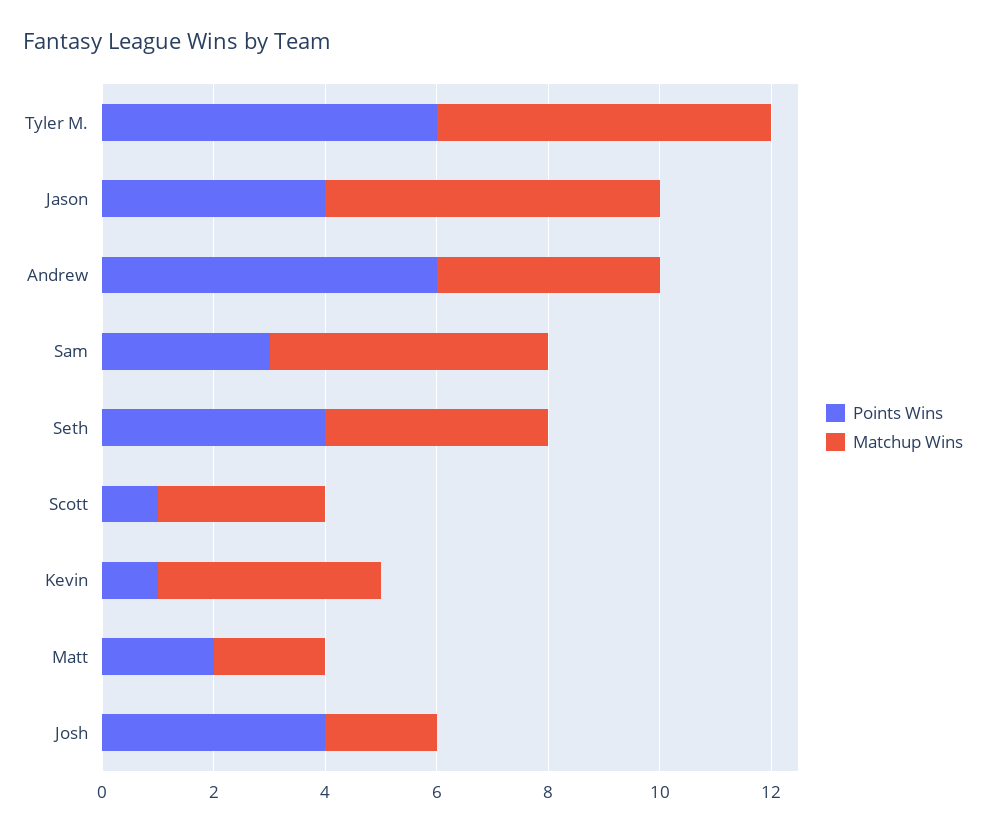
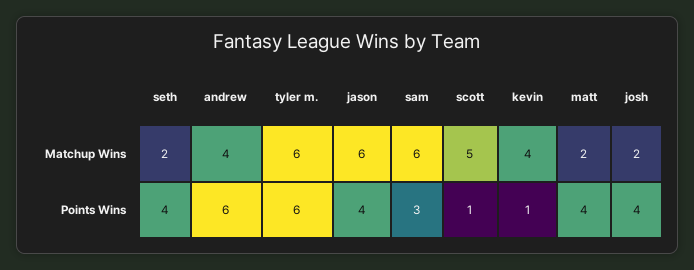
Matchup Wins, Sam: 5 -> 6
Matchup Wins, Seth: 4 -> 2
Matchup Wins, Scott: 3 -> 5
Points Wins, Matt: 2 -> 4

